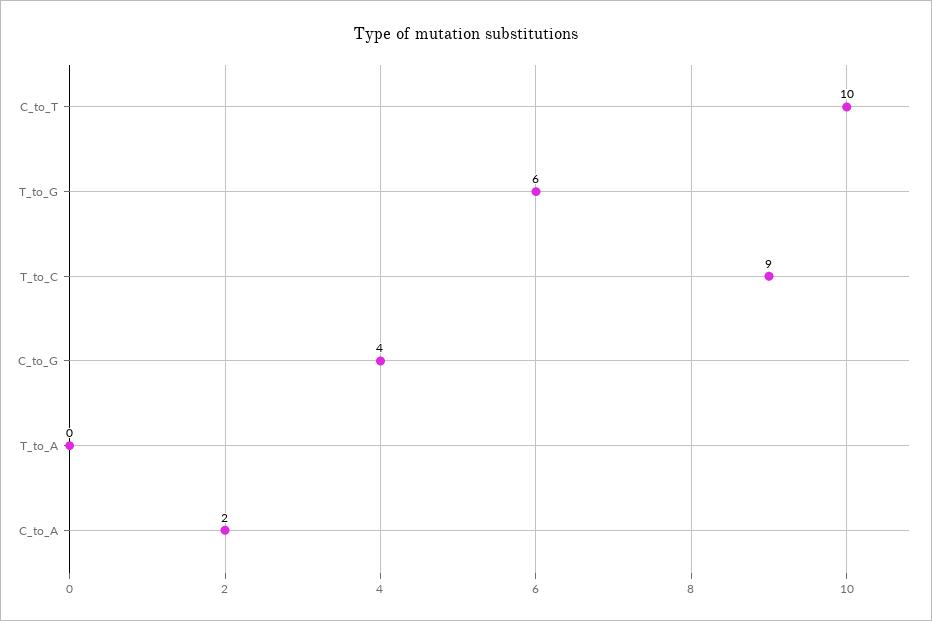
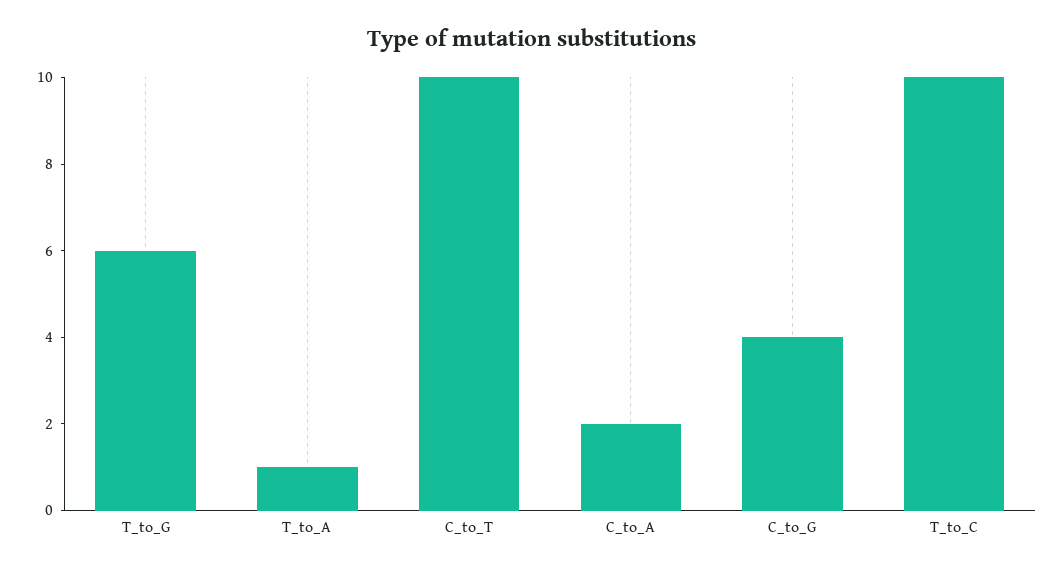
T_to_C: 9 -> 10
T_to_A: 0 -> 1

